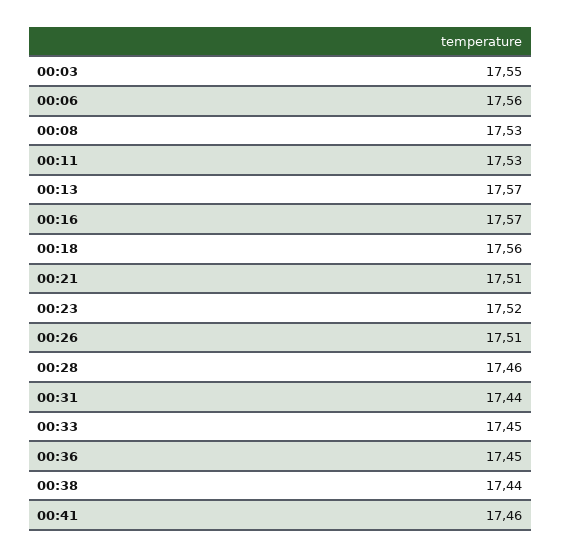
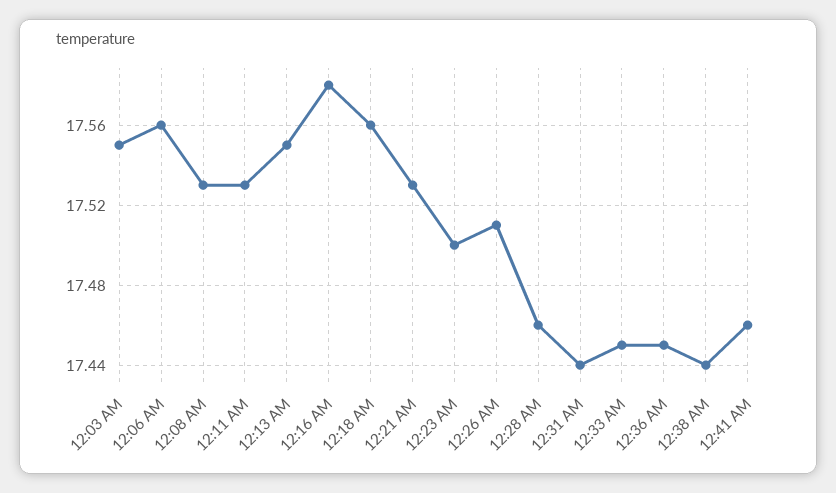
00:13: 17.57 -> 17.55
00:16: 17.57 -> 17.58
00:21: 17.51 -> 17.53
00:23: 17.52 -> 17.5

